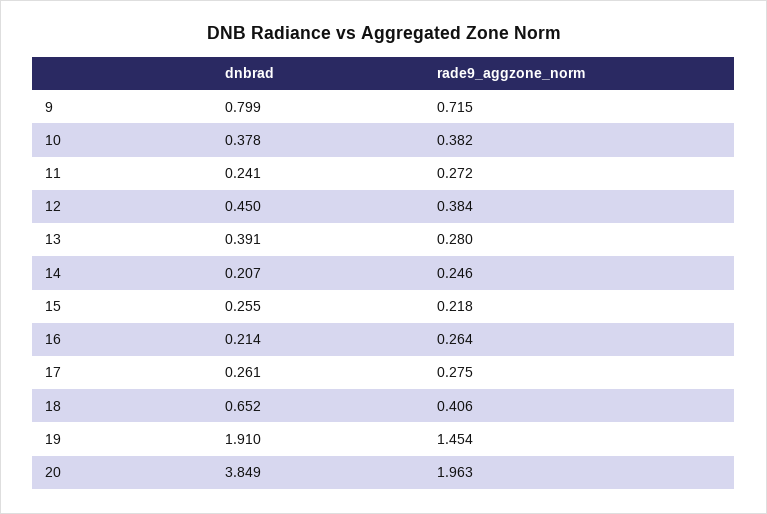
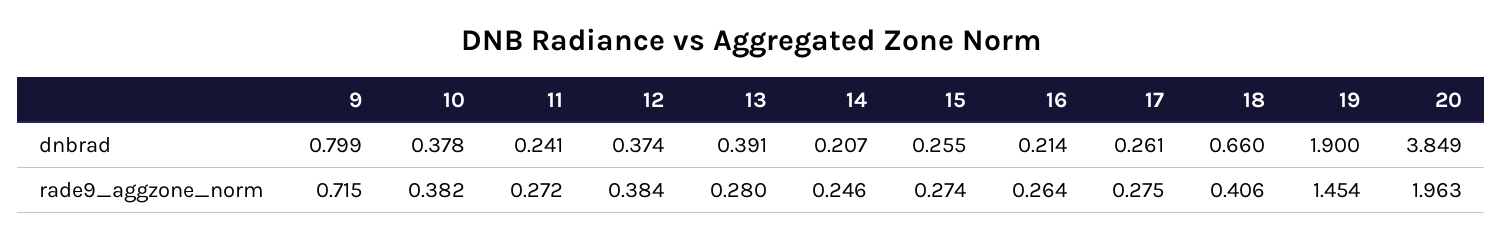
dnbrad, 12: 0.45 -> 0.374
rade9_aggzone_norm, 15: 0.218 -> 0.274
dnbrad, 18: 0.652 -> 0.66
dnbrad, 19: 1.91 -> 1.9

